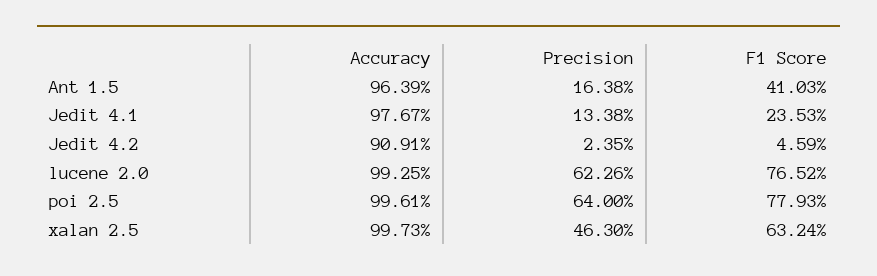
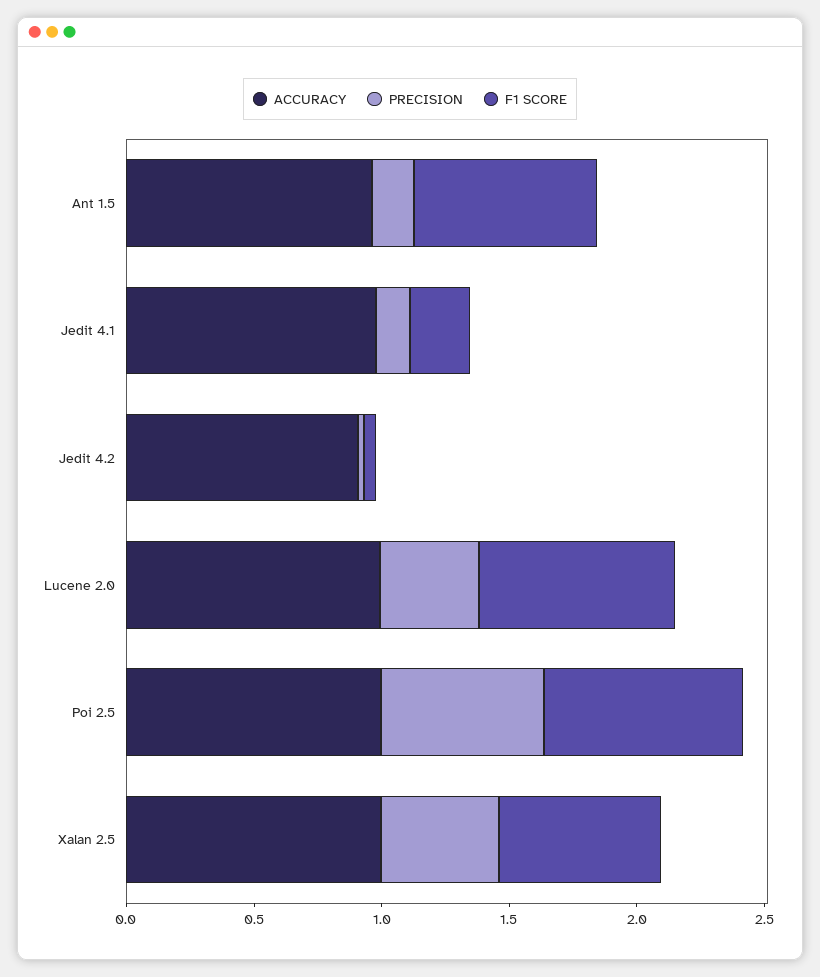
F1 Score, Ant 1.5: 0.4103 -> 0.7
Precision, lucene 2.0: 0.6226 -> 0.4

